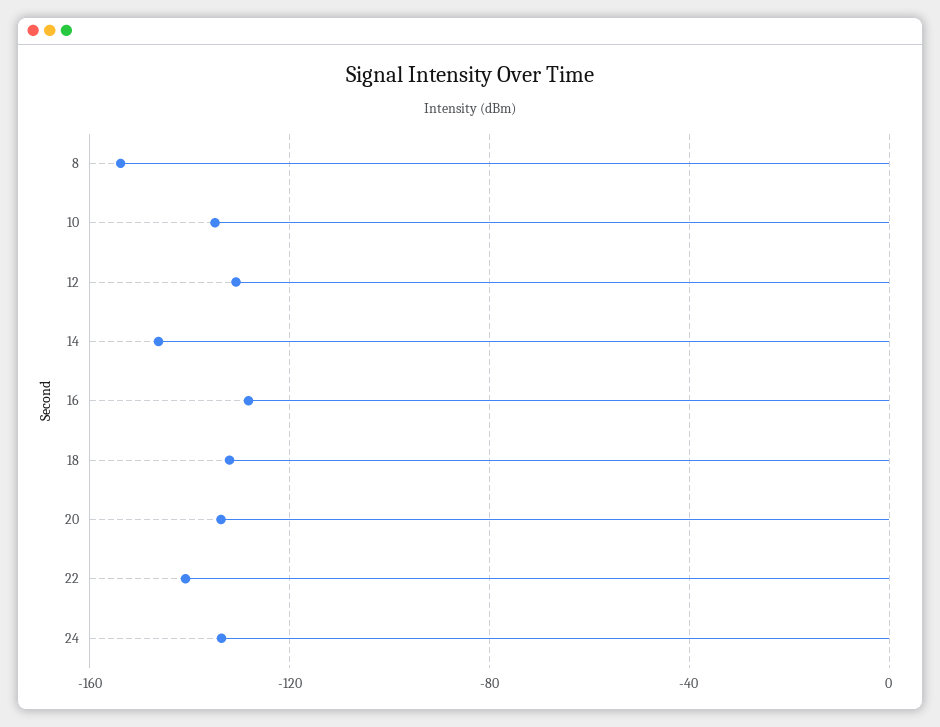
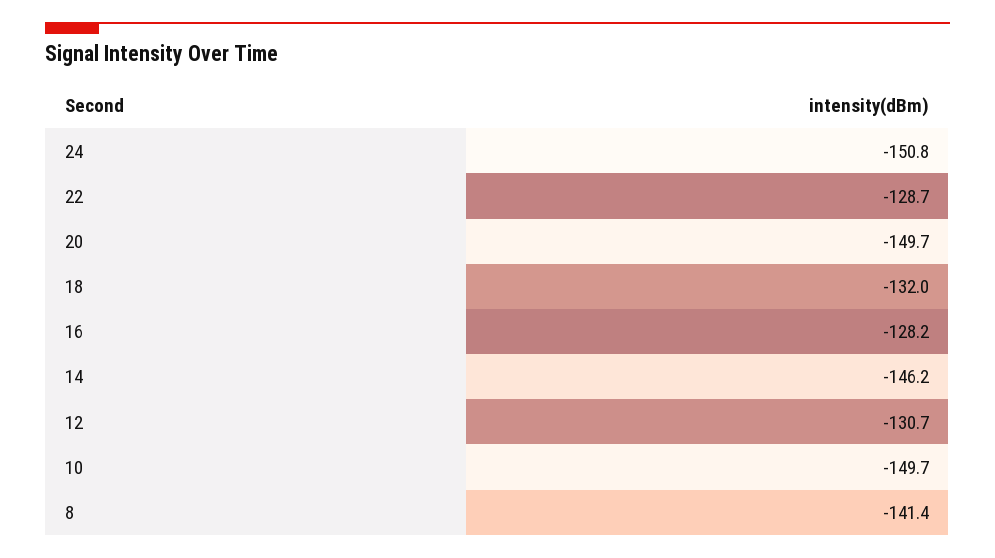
8: -155 -> -141.4
10: -135 -> -149.7
20: -135 -> -149.7
22: -140 -> -128.7
24: -135 -> -150.8

